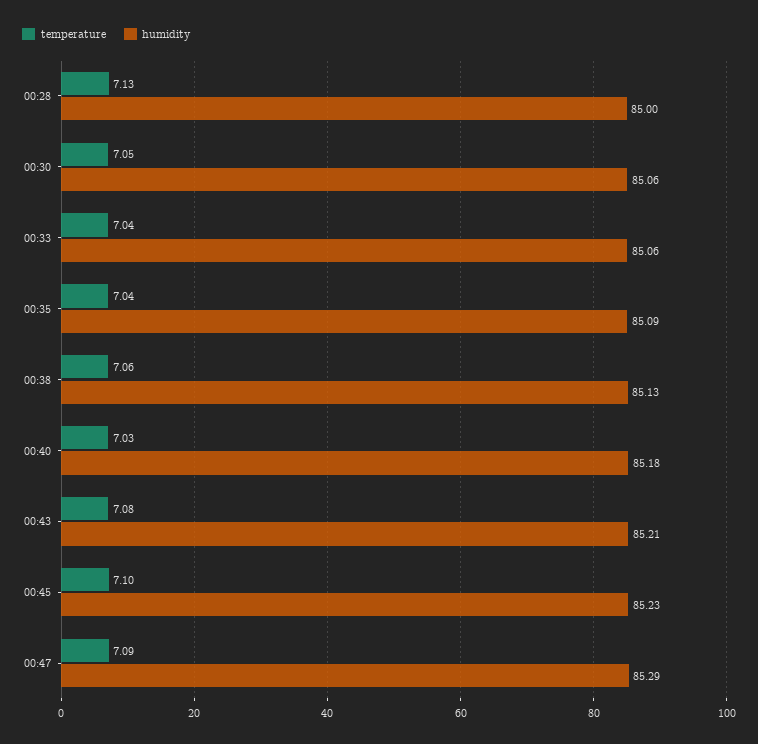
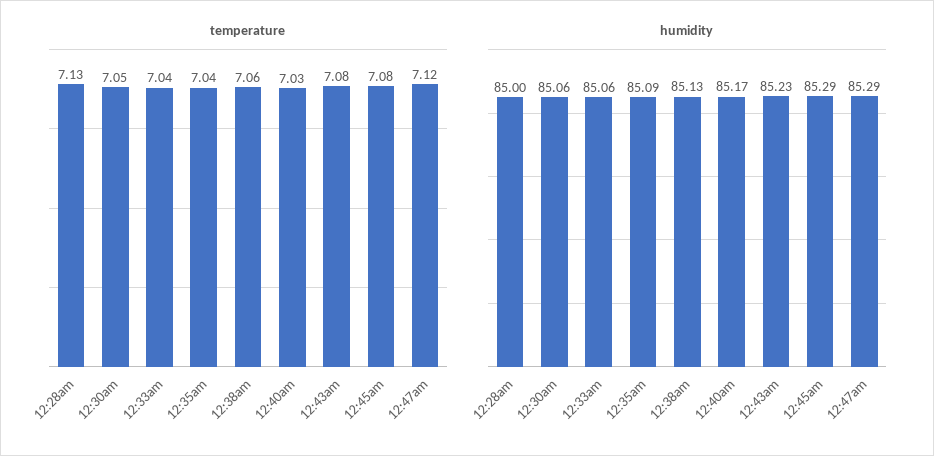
humidity, 00:40: 85.18 -> 85.17
humidity, 00:43: 85.21 -> 85.23
temperature, 00:45: 7.1 -> 7.08
humidity, 00:45: 85.23 -> 85.29
temperature, 00:47: 7.09 -> 7.12

